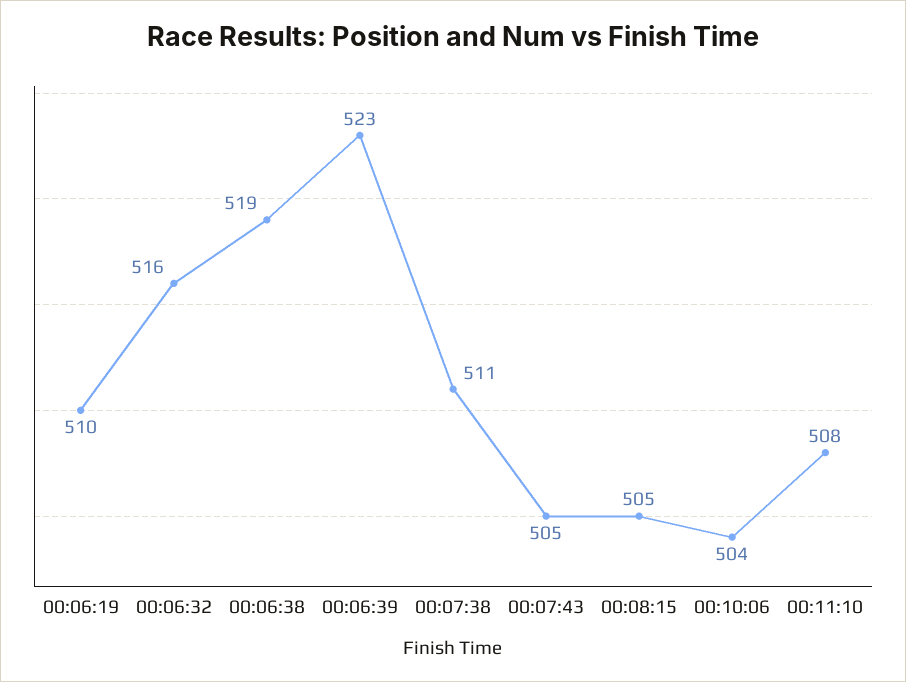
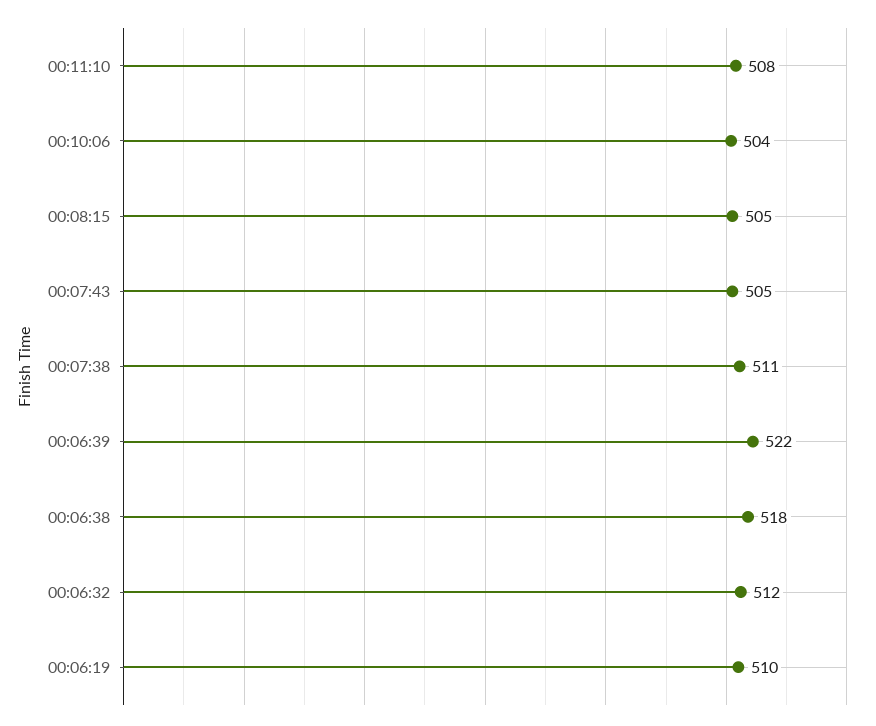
00:06:32: 516 -> 512
00:06:38: 519 -> 518
00:06:39: 523 -> 522

